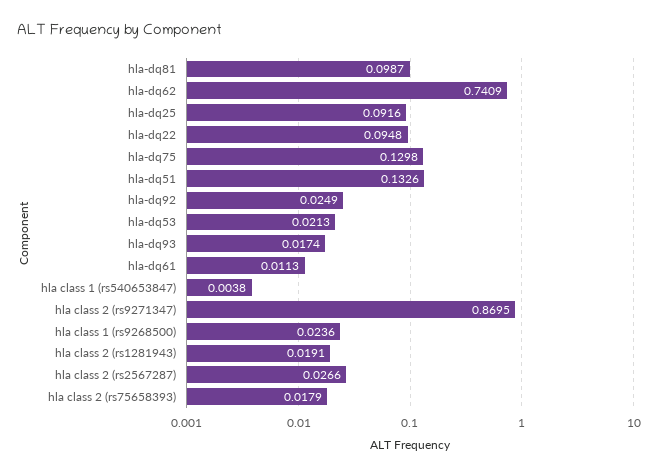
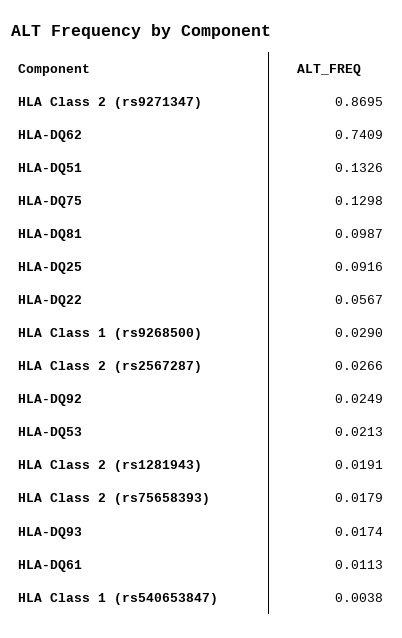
hla-dq22: 0.0948 -> 0.0567
hla class 1 (rs9268500): 0.0236 -> 0.029

